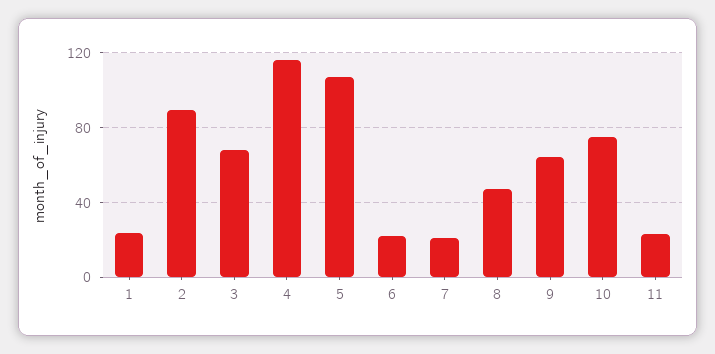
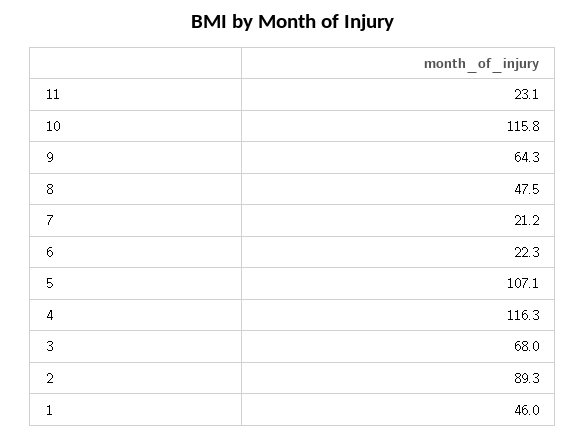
1: 25 -> 46
10: 75 -> 115.8

